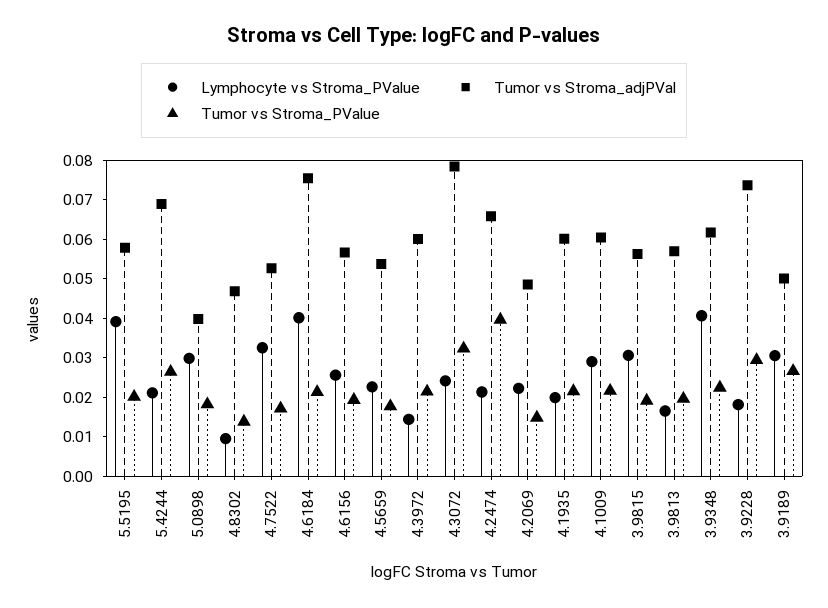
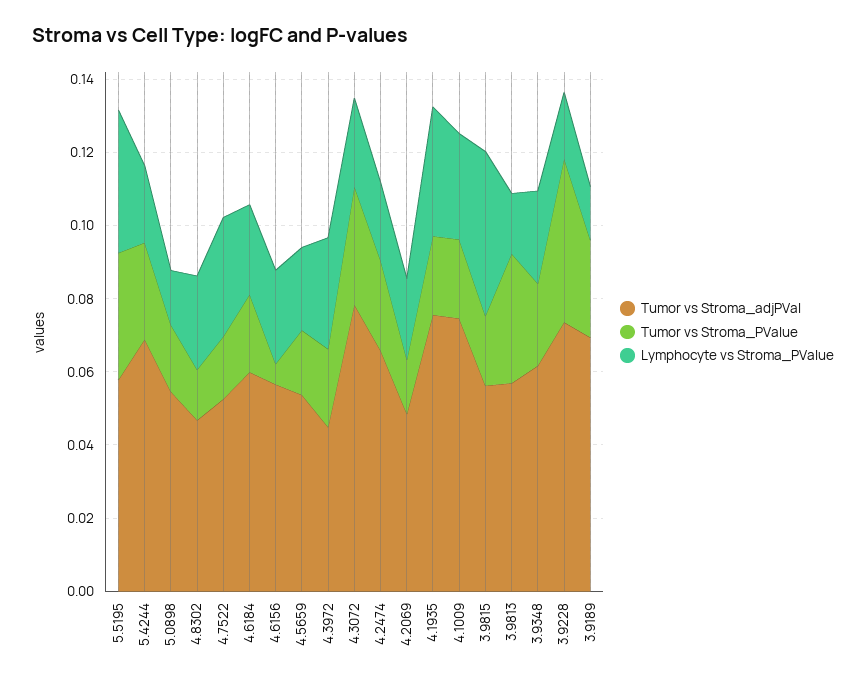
Tumor vs Stroma_PValue, 5.5195: 0.02 -> 0.035
Lymphocyte vs Stroma_PValue, 5.0898: 0.03 -> 0.015
Tumor vs Stroma_adjPVal, 5.0898: 0.04 -> 0.055
Lymphocyte vs Stroma_PValue, 4.8302: 0.01 -> 0.025
Lymphocyte vs Stroma_PValue, 4.6184: 0.04 -> 0.025
Tumor vs Stroma_adjPVal, 4.6184: 0.075 -> 0.06
Tumor vs Stroma_PValue, 4.6156: 0.02 -> 0.005
Lymphocyte vs Stroma_PValue, 4.3972: 0.015 -> 0.03
Tumor vs Stroma_adjPVal, 4.3972: 0.06 -> 0.045
Tumor vs Stroma_PValue, 4.2474: 0.04 -> 0.025
Lymphocyte vs Stroma_PValue, 4.1935: 0.02 -> 0.035
Tumor vs Stroma_adjPVal, 4.1935: 0.06 -> 0.075
Tumor vs Stroma_adjPVal, 4.1009: 0.06 -> 0.075
Lymphocyte vs Stroma_PValue, 3.9815: 0.03 -> 0.045
Tumor vs Stroma_PValue, 3.9813: 0.02 -> 0.035
Lymphocyte vs Stroma_PValue, 3.9348: 0.04 -> 0.025
Tumor vs Stroma_PValue, 3.9228: 0.03 -> 0.045
Lymphocyte vs Stroma_PValue, 3.9189: 0.03 -> 0.015
Tumor vs Stroma_adjPVal, 3.9189: 0.05 -> 0.07

